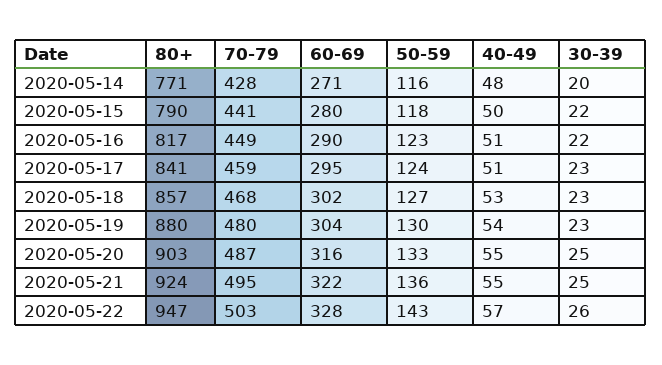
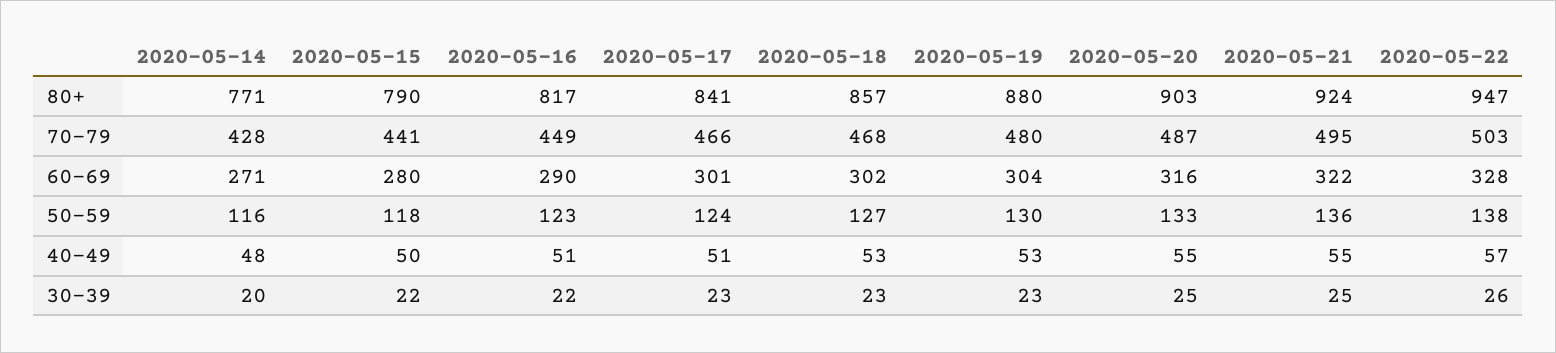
70-79, 2020-05-17: 459 -> 466
60-69, 2020-05-17: 295 -> 301
40-49, 2020-05-19: 54 -> 53
50-59, 2020-05-22: 143 -> 138

